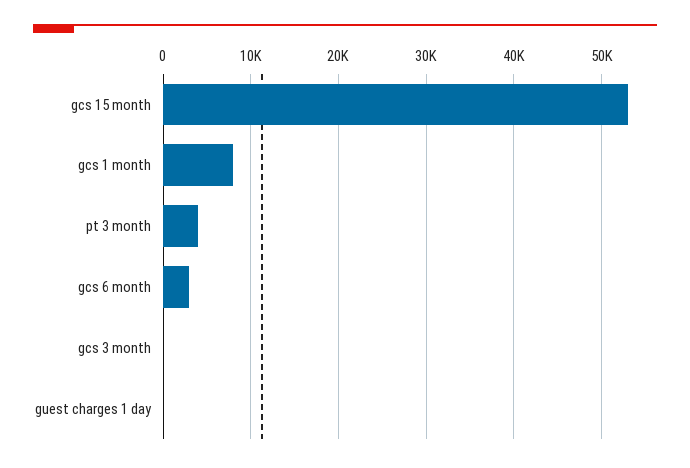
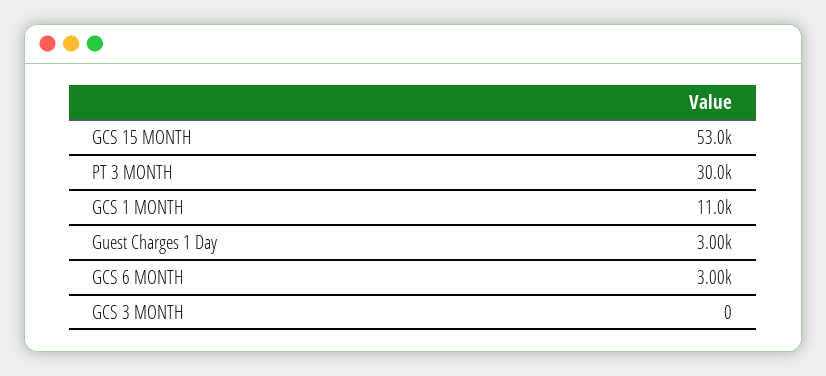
gcs 1 month: 8000 -> 11000
pt 3 month: 4000 -> 30000
guest charges 1 day: 0 -> 3000

